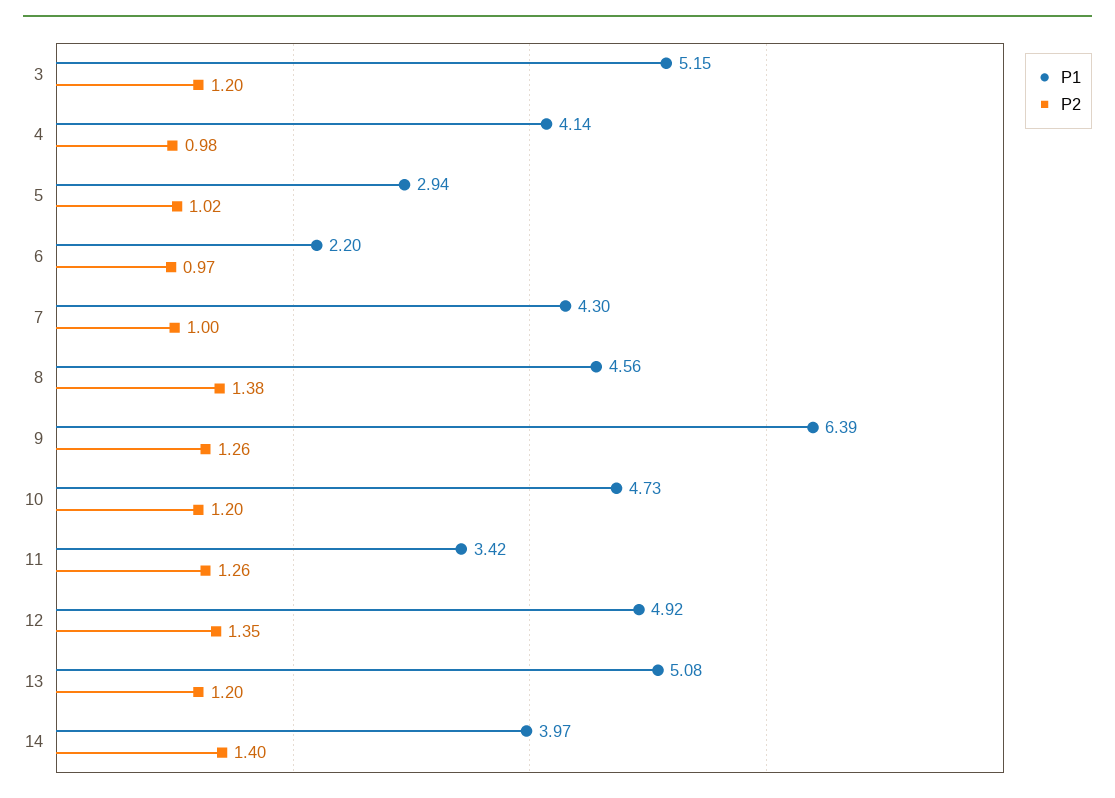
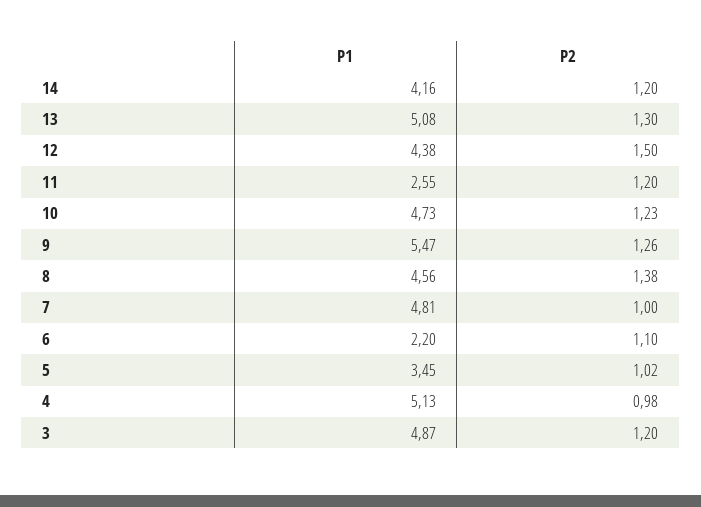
P1, 3: 5.15 -> 4.87
P1, 4: 4.14 -> 5.13
P1, 5: 2.94 -> 3.45
P2, 6: 0.97 -> 1.1
P1, 7: 4.3 -> 4.81
P1, 9: 6.39 -> 5.47
P2, 10: 1.2 -> 1.23
P1, 11: 3.42 -> 2.55
P2, 11: 1.26 -> 1.2
P1, 12: 4.92 -> 4.38
P2, 12: 1.35 -> 1.5
P2, 13: 1.2 -> 1.3
P1, 14: 3.97 -> 4.16
P2, 14: 1.4 -> 1.2

